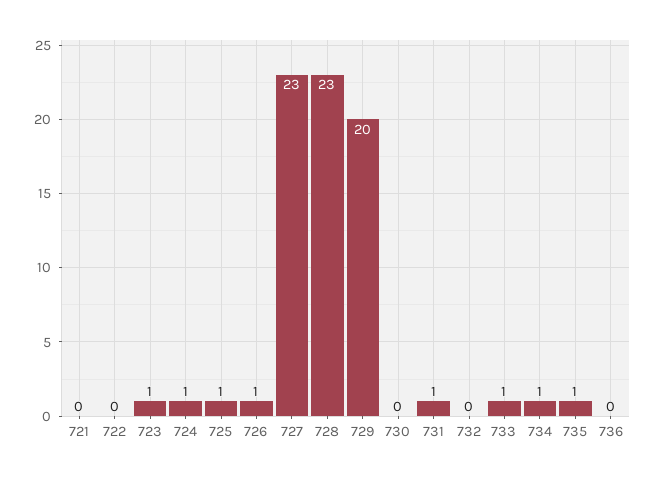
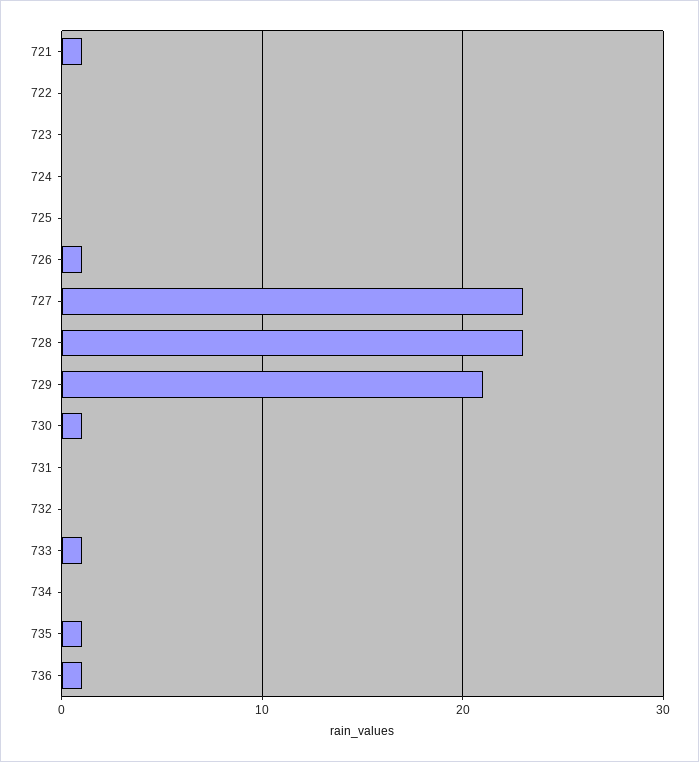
721: 0 -> 1
723: 1 -> 0
724: 1 -> 0
725: 1 -> 0
729: 20 -> 21
730: 0 -> 1
731: 1 -> 0
734: 1 -> 0
736: 0 -> 1

